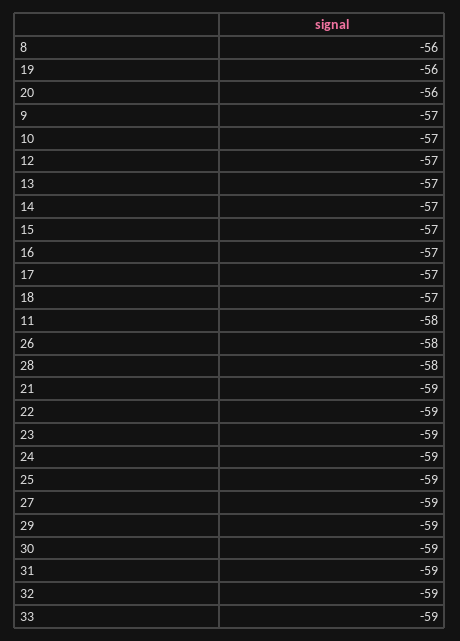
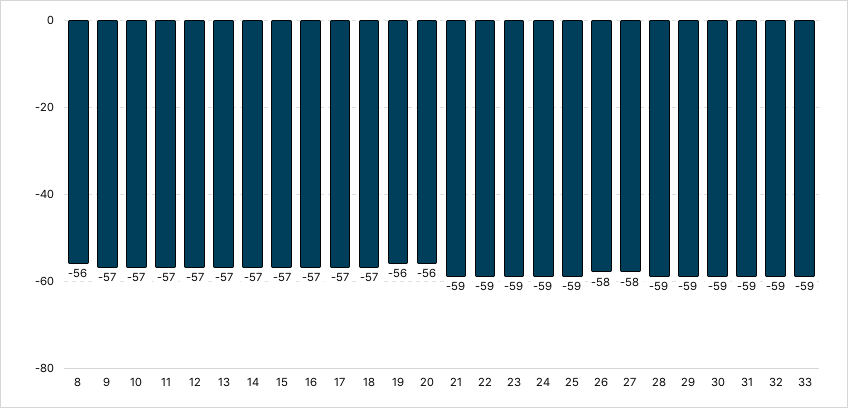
11: -58 -> -57
28: -58 -> -59
27: -59 -> -58

